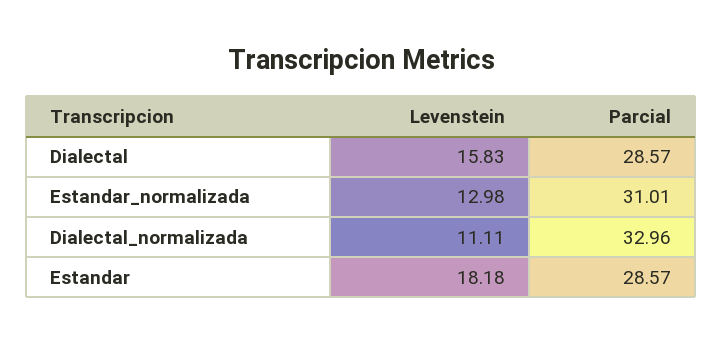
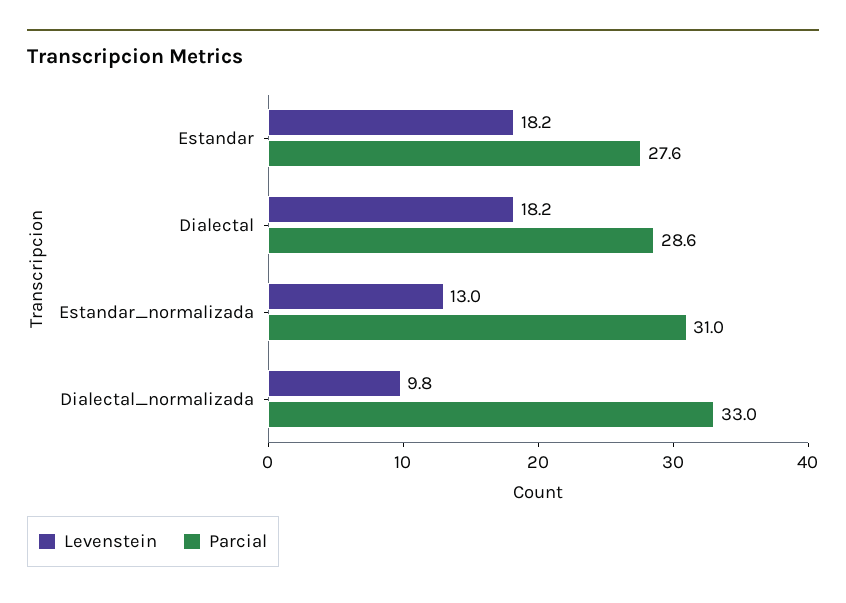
Levenstein, Dialectal: 15.83 -> 18.2
Levenstein, Dialectal_normalizada: 11.11 -> 9.8
Parcial, Estandar: 28.57 -> 27.6

